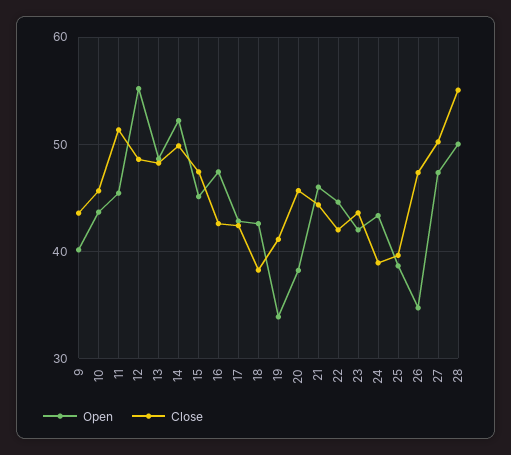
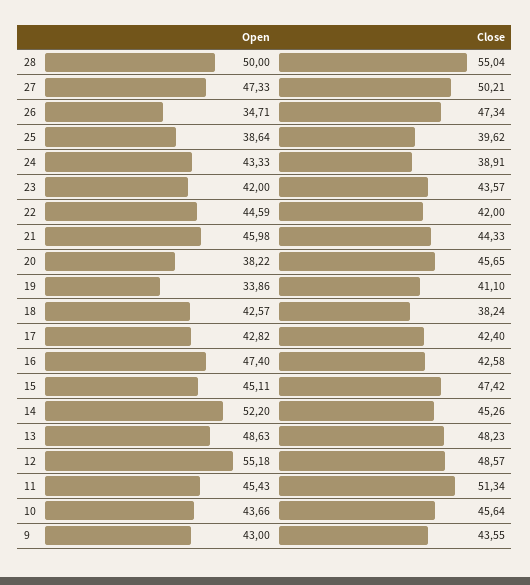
Open, 9: 40 -> 43
Close, 14: 50 -> 45.26

